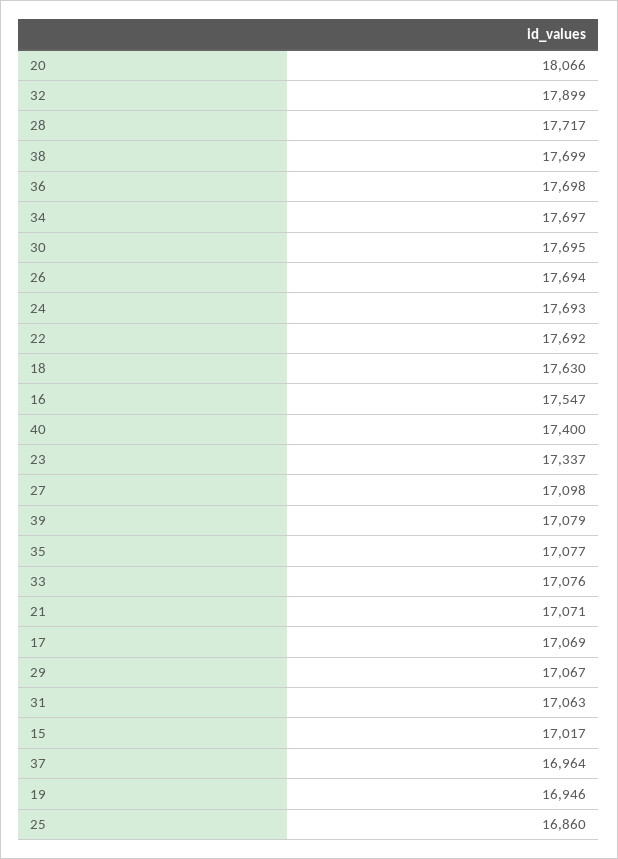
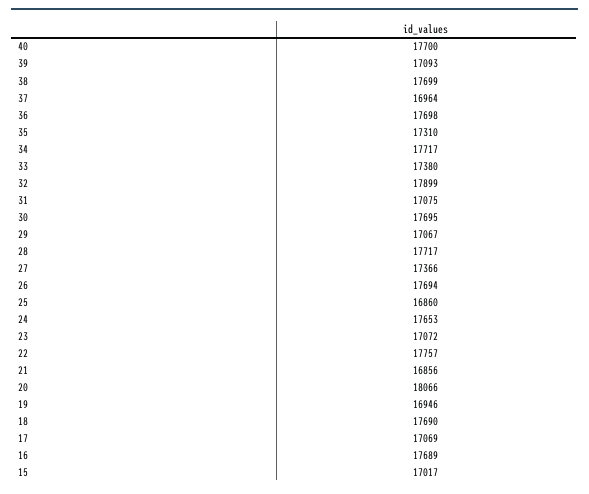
34: 17697 -> 17717
24: 17693 -> 17653
22: 17692 -> 17757
18: 17630 -> 17690
16: 17547 -> 17689
40: 17400 -> 17700
23: 17337 -> 17072
27: 17098 -> 17366
39: 17079 -> 17093
35: 17077 -> 17310
33: 17076 -> 17380
21: 17071 -> 16856
31: 17063 -> 17075

